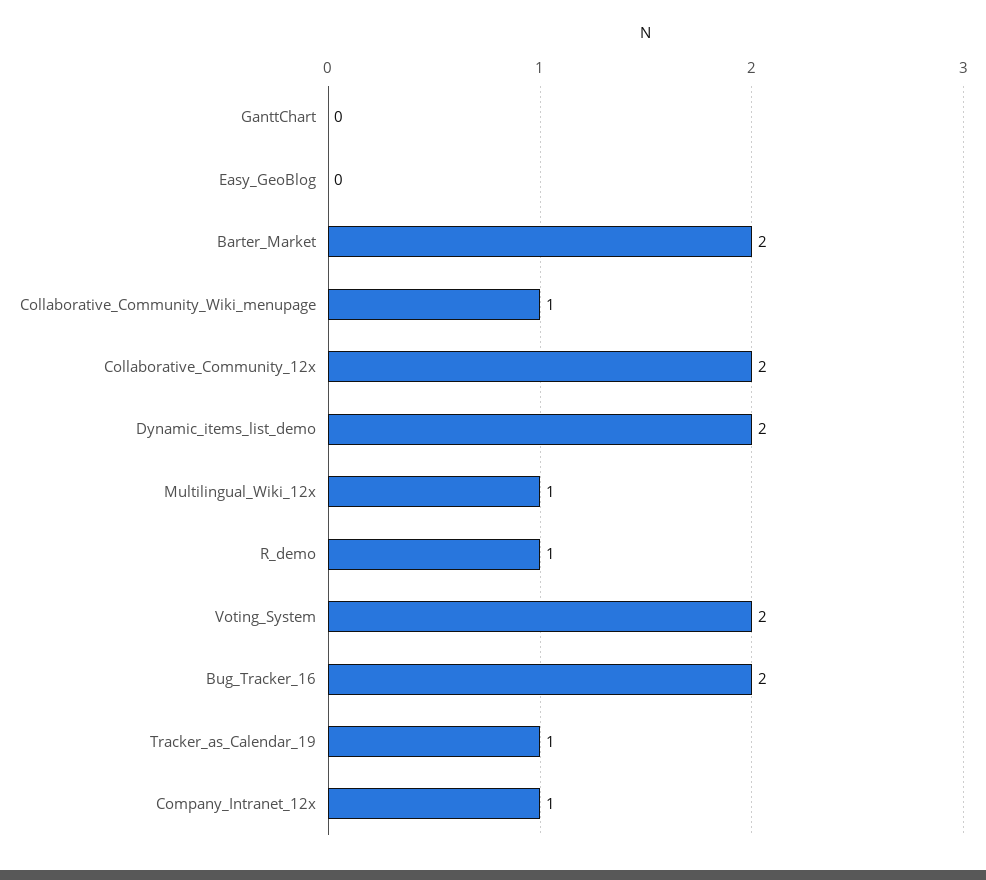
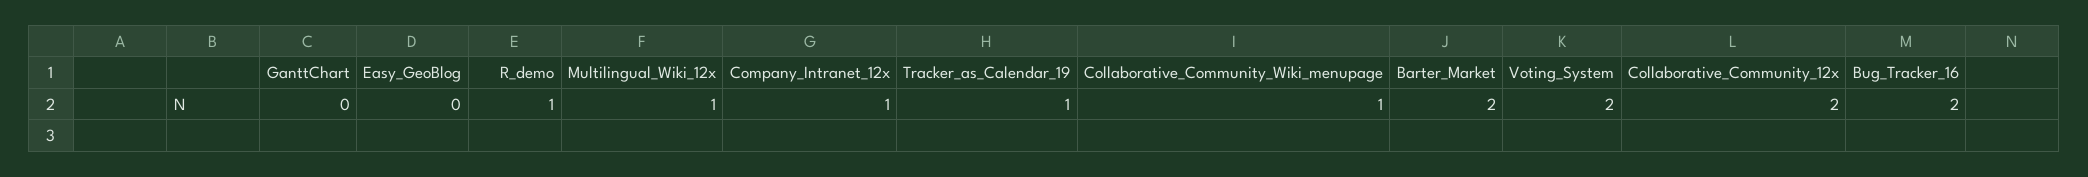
Dynamic_items_list_demo: 2 -> none

